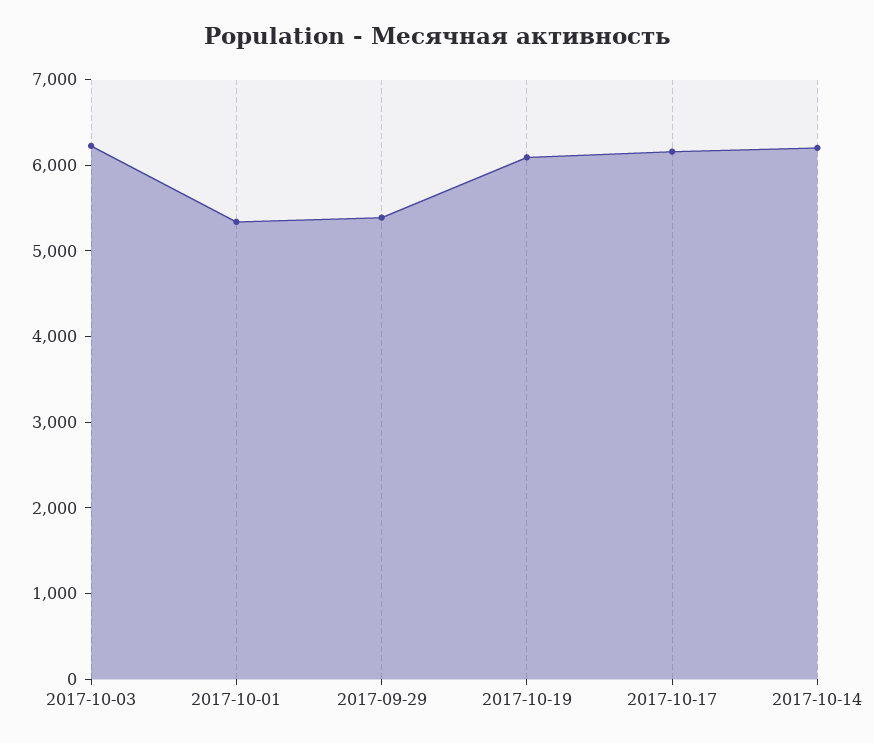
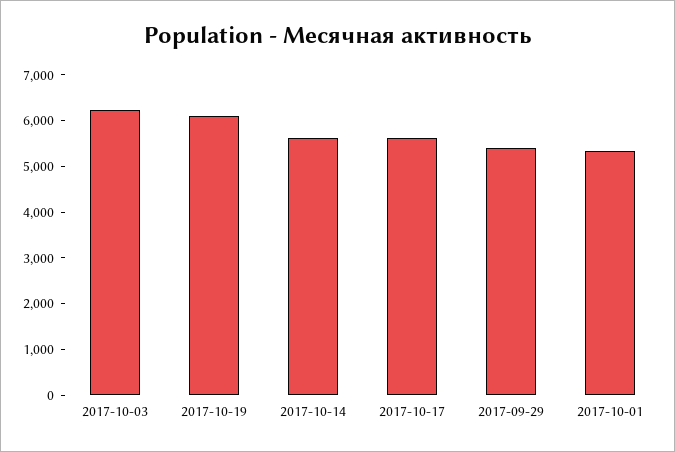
2017-10-17: 6200 -> 5600
2017-10-14: 6200 -> 5600

